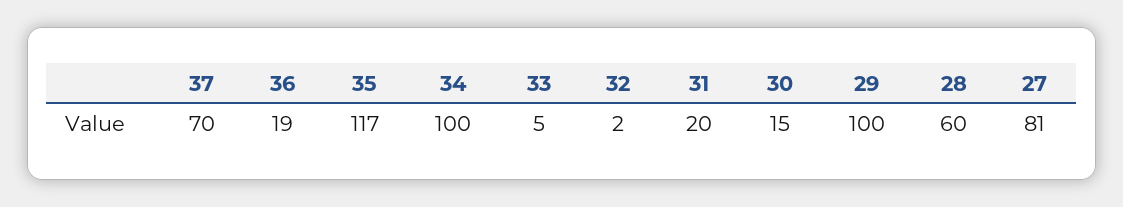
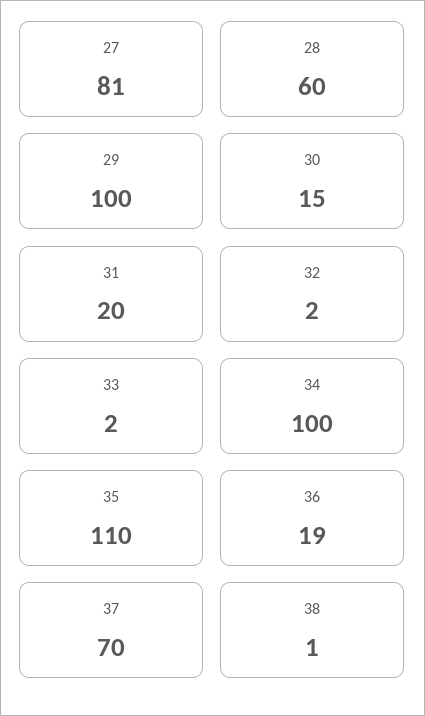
35: 117 -> 110
33: 5 -> 2
38: none -> 1

